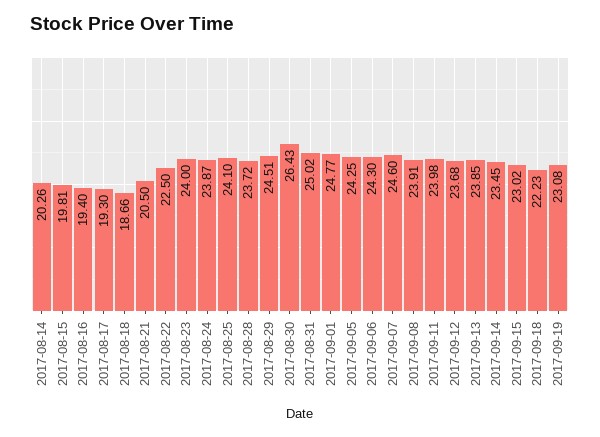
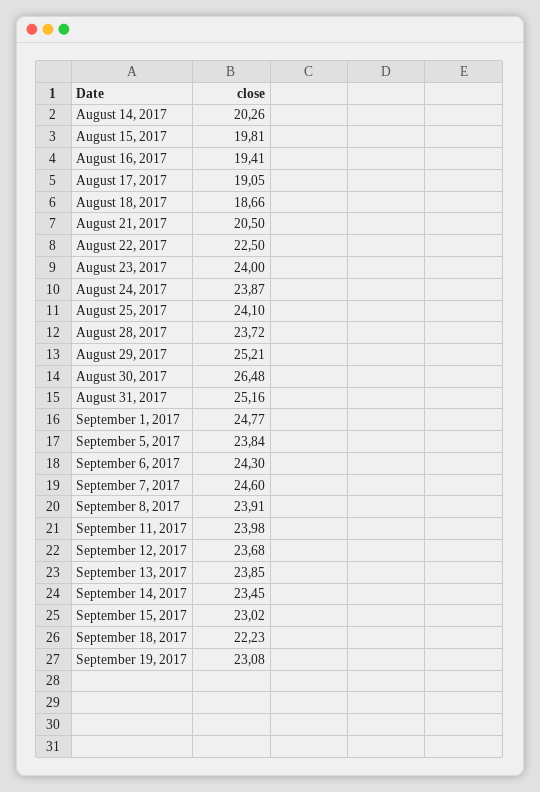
2017-08-16: 19.4 -> 19.41
2017-08-17: 19.3 -> 19.05
2017-08-29: 24.51 -> 25.21
2017-08-30: 26.43 -> 26.48
2017-08-31: 25.02 -> 25.16
2017-09-05: 24.25 -> 23.84

